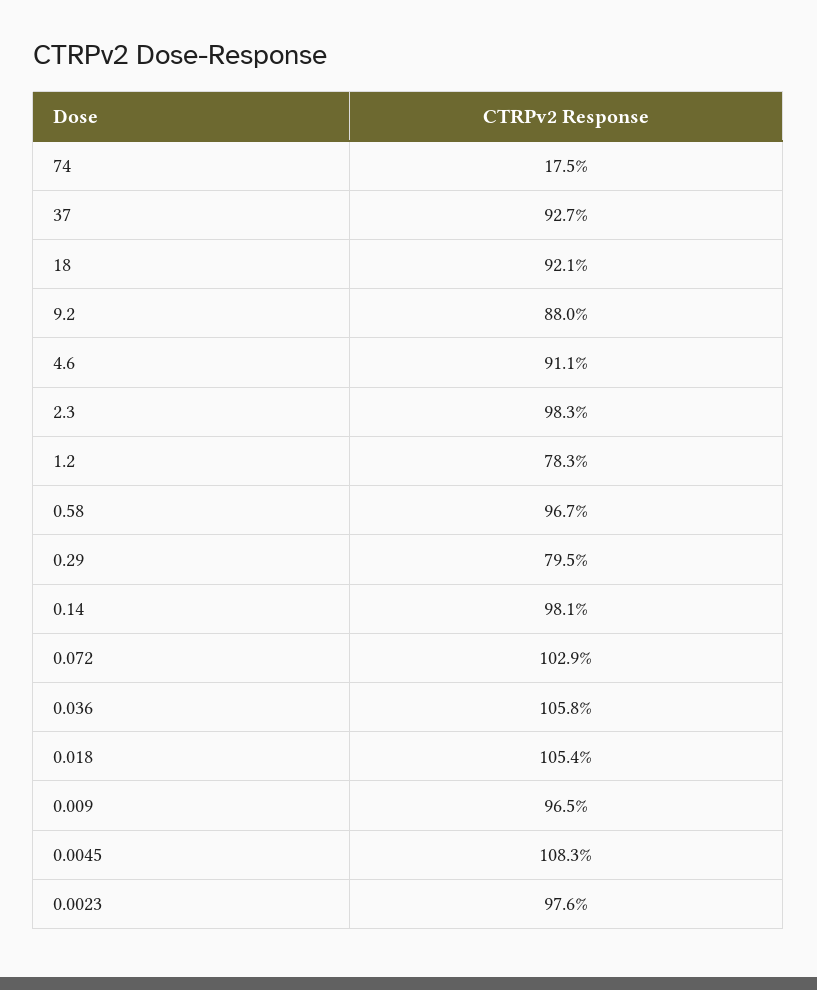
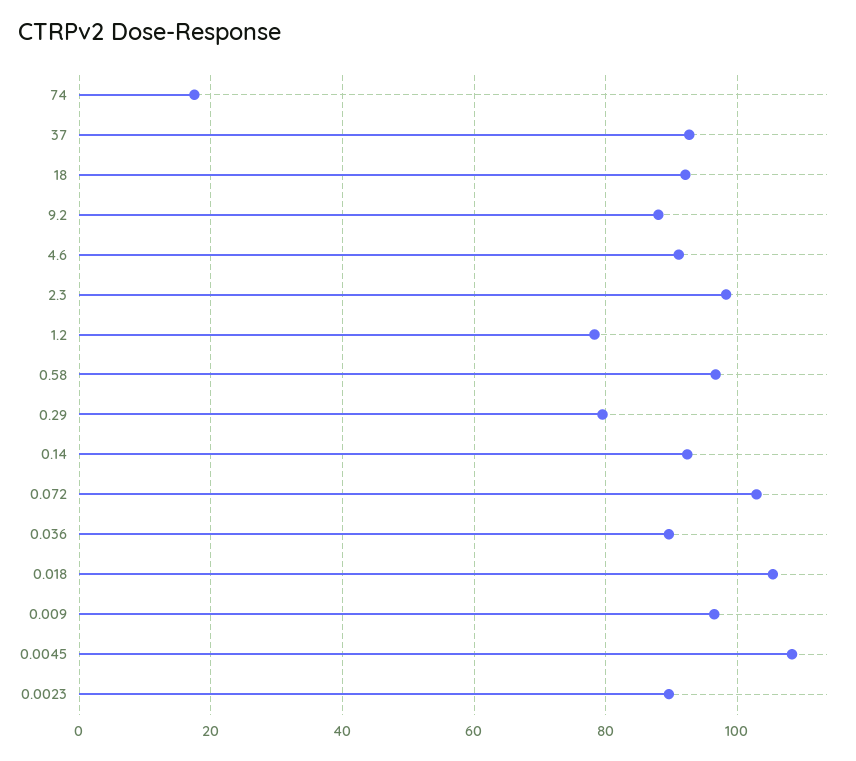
0.14: 98.1 -> 92
0.036: 105.8 -> 90
0.0023: 97.6 -> 90

